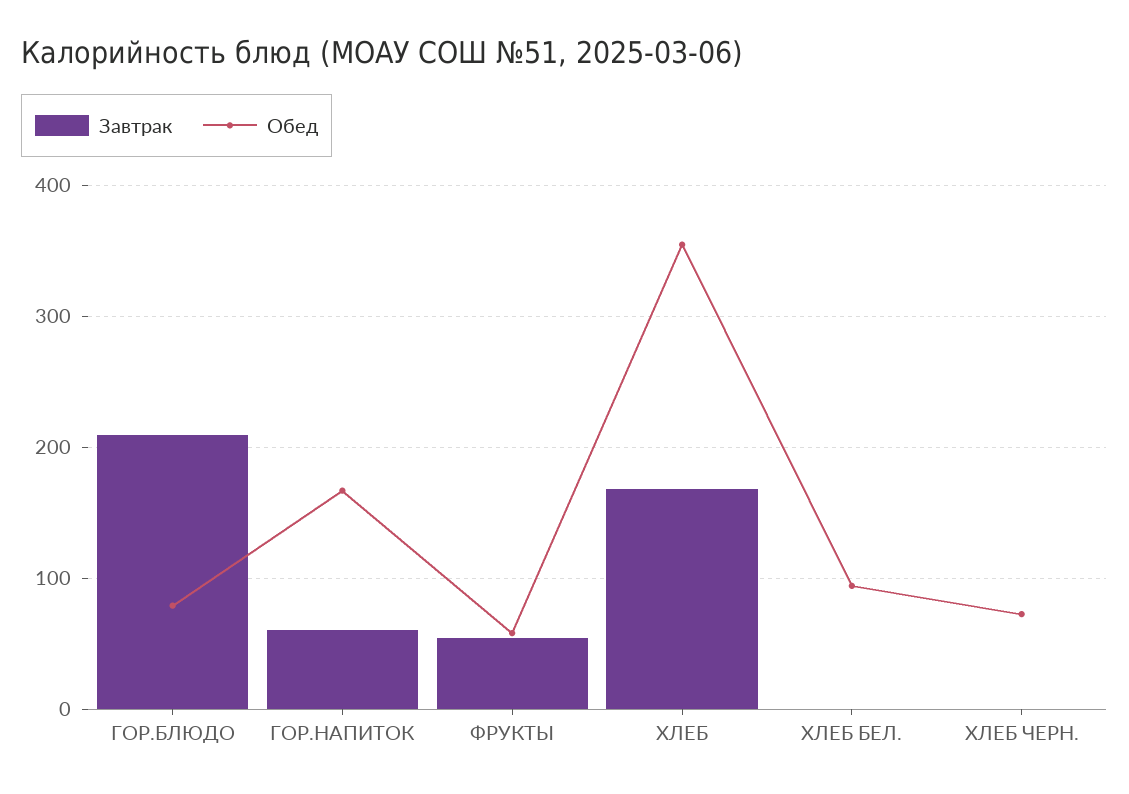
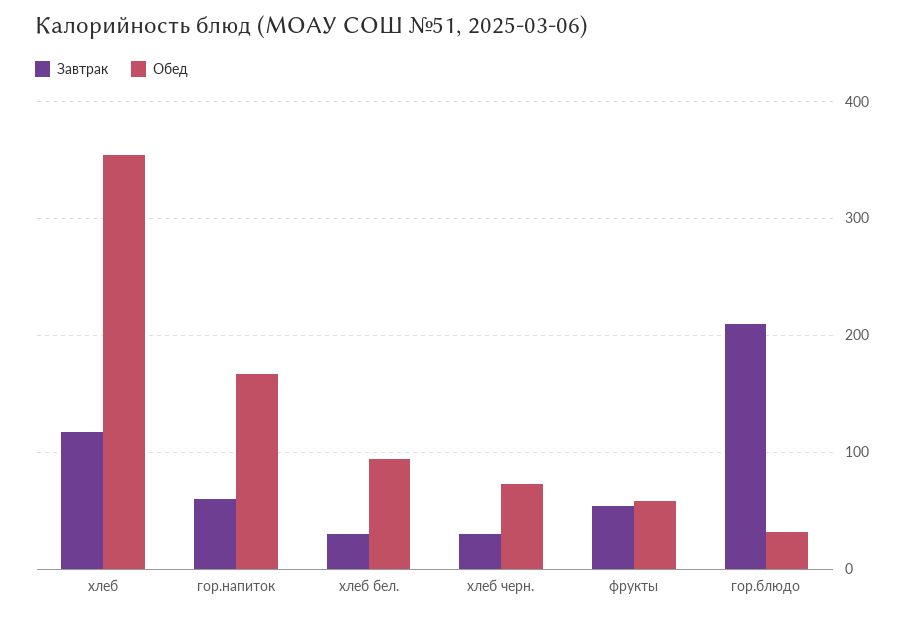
Обед, ГОР.БЛЮДО: 80 -> 30
Завтрак, ХЛЕБ: 170 -> 120
Завтрак, ХЛЕБ БЕЛ.: 0 -> 30
Завтрак, ХЛЕБ ЧЕРН.: 0 -> 30

